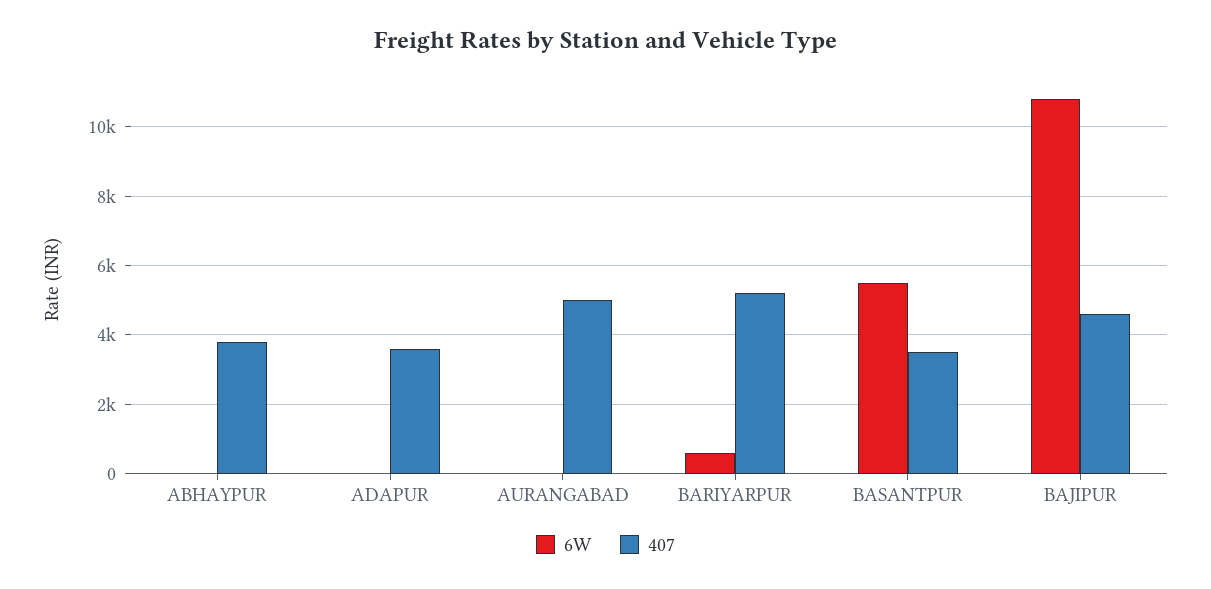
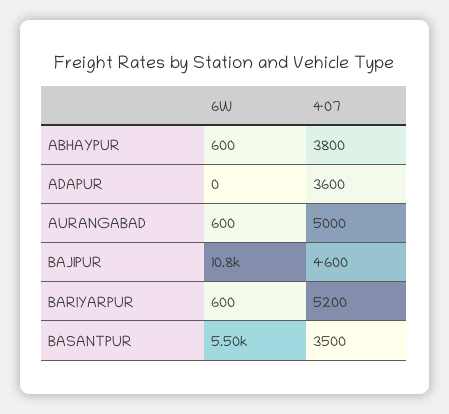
6W, ABHAYPUR: 0 -> 600
6W, AURANGABAD: 0 -> 600

